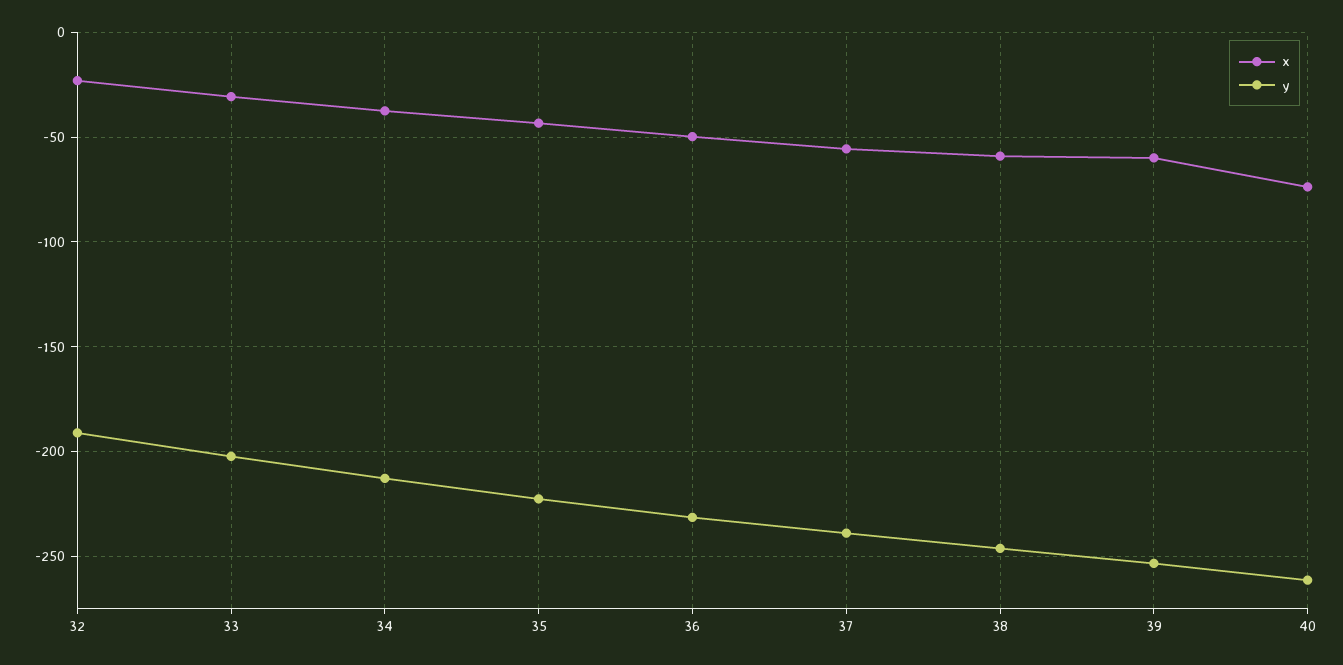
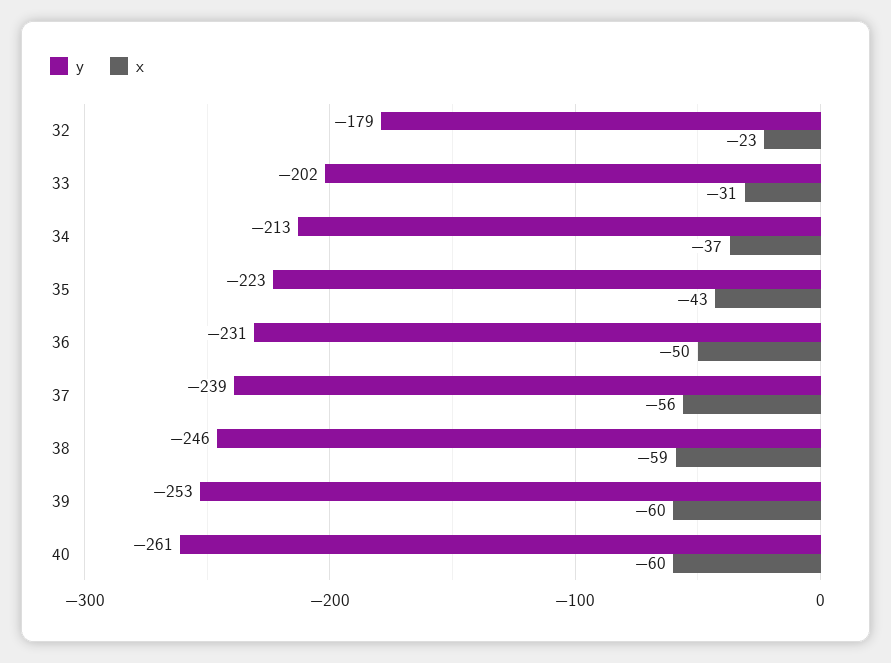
y, 32: -190 -> -179
x, 40: -75 -> -60

